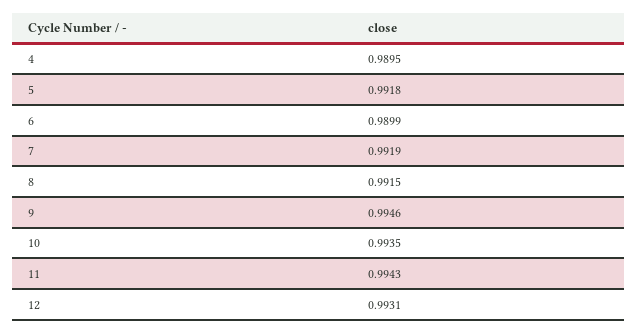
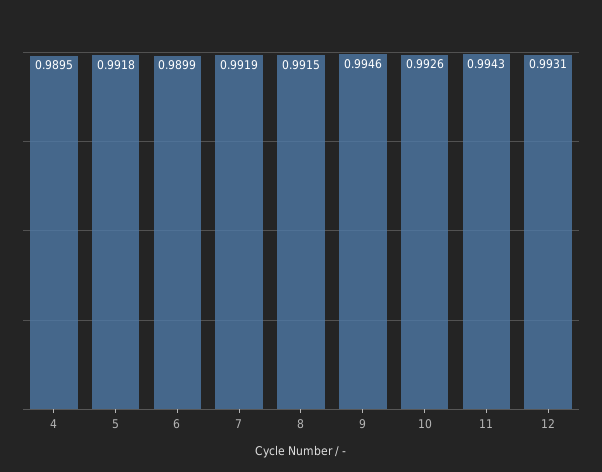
10: 0.9935 -> 0.9926

